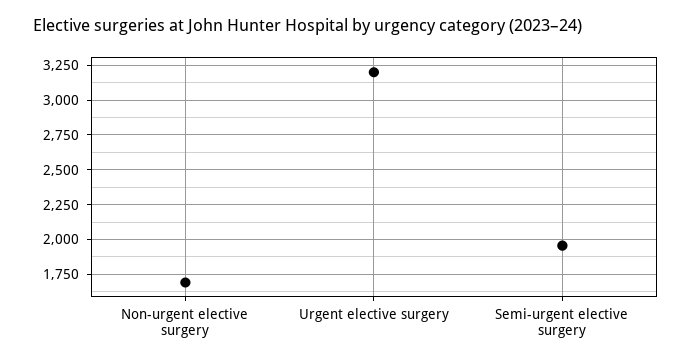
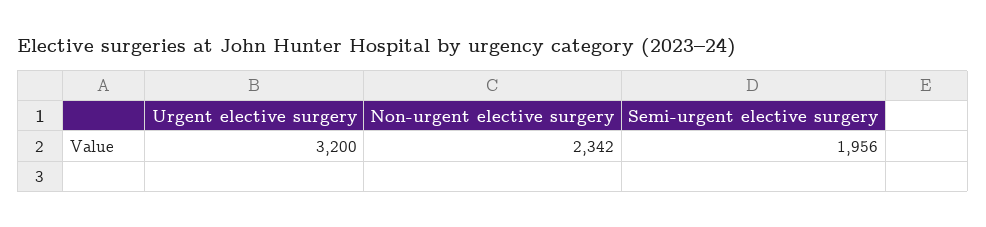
Non-urgent elective surgery: 1700 -> 2342

